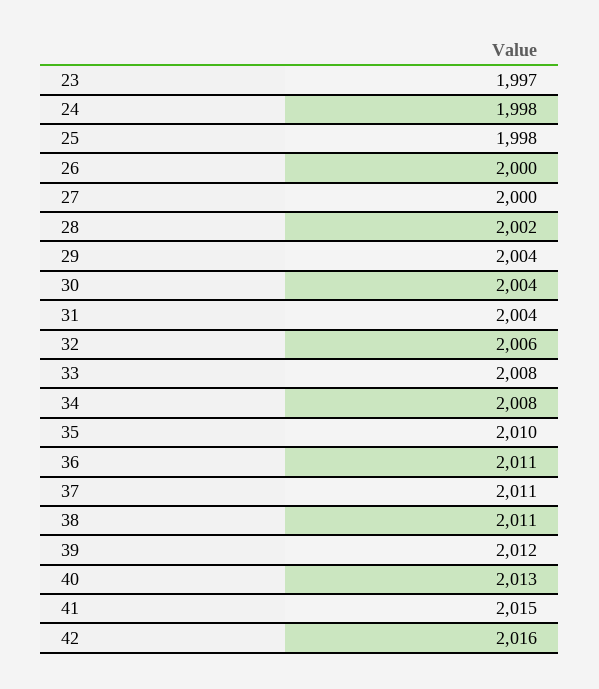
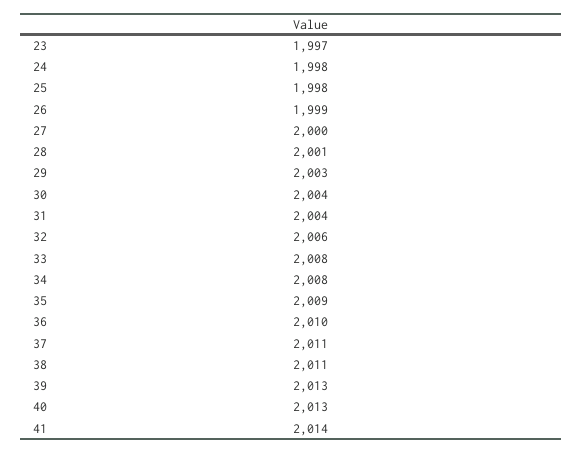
26: 2000 -> 1999
28: 2002 -> 2001
29: 2004 -> 2003
35: 2010 -> 2009
36: 2011 -> 2010
39: 2012 -> 2013
41: 2015 -> 2014
42: 2016 -> none

